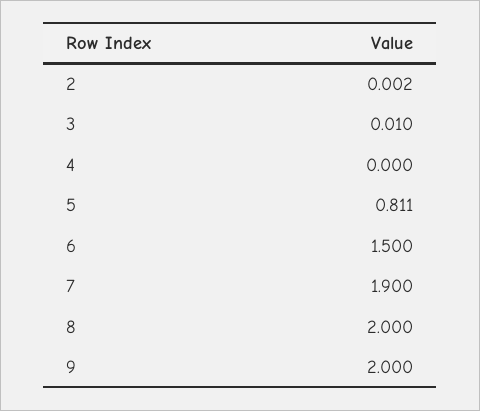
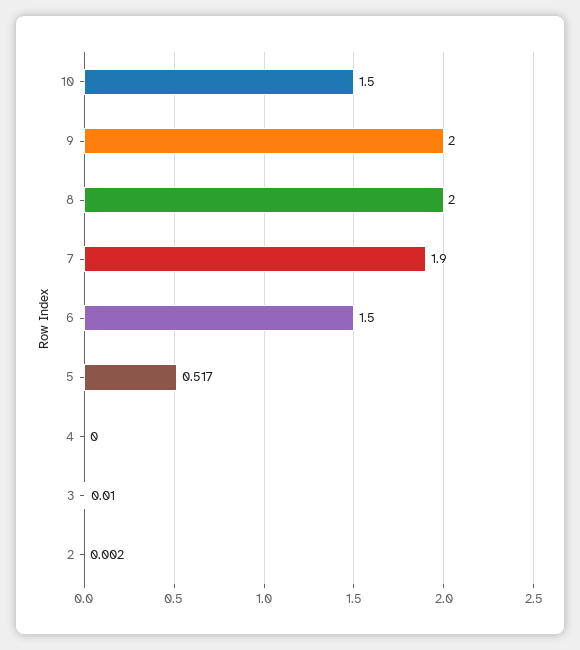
5: 0.811 -> 0.517
10: none -> 1.5

